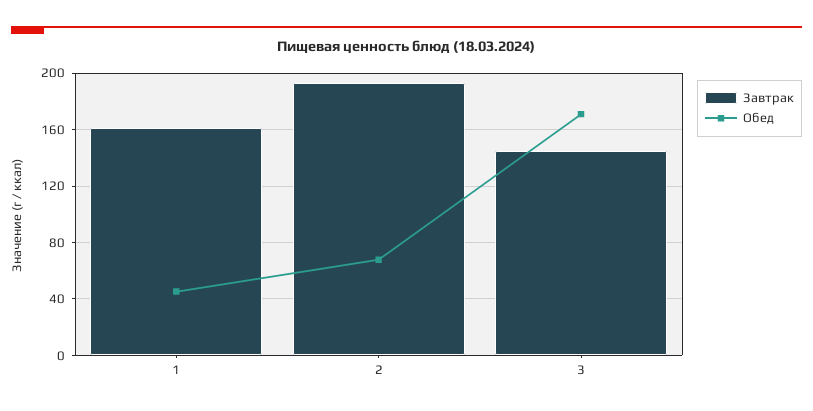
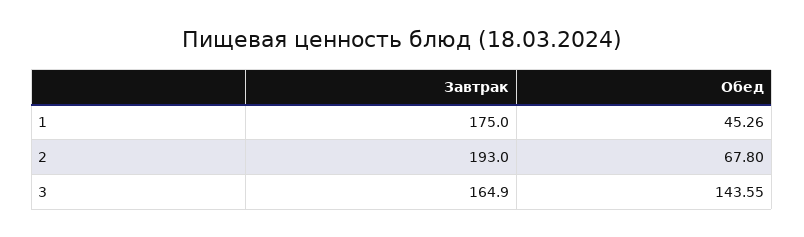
Завтрак, 1: 160 -> 175
Завтрак, 3: 145 -> 164.9
Обед, 3: 170 -> 143.55

